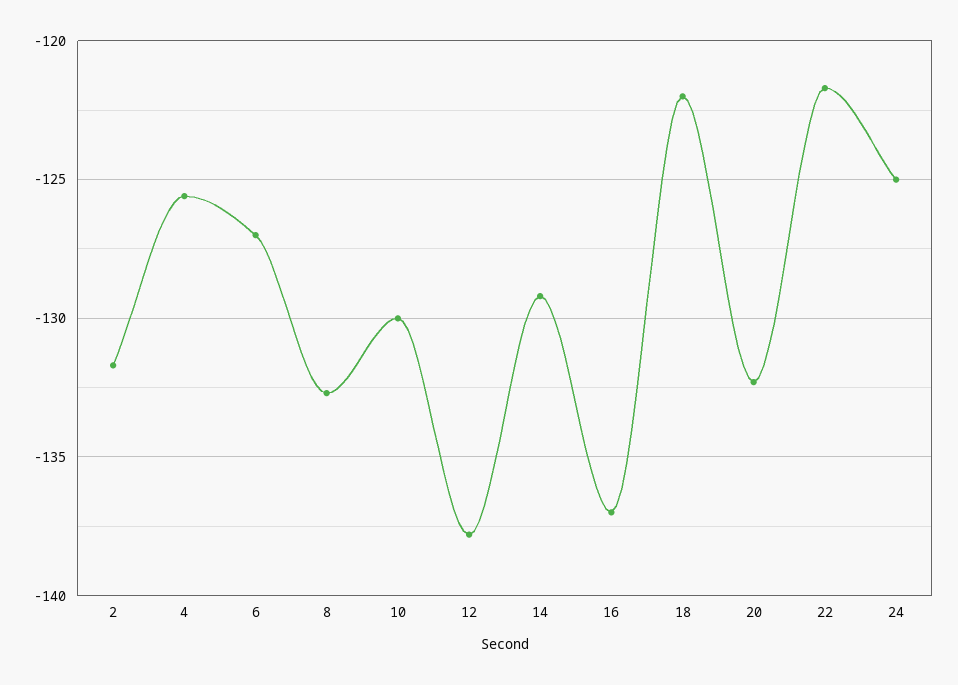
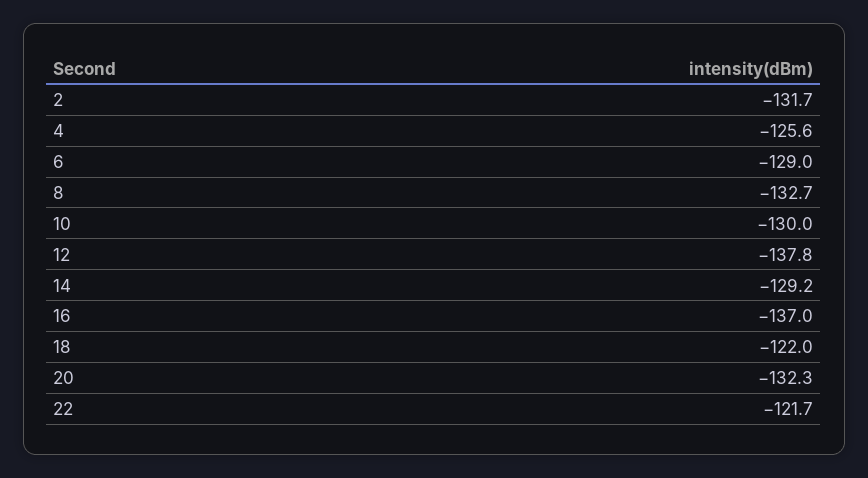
6: -127 -> -129
24: -125 -> none

